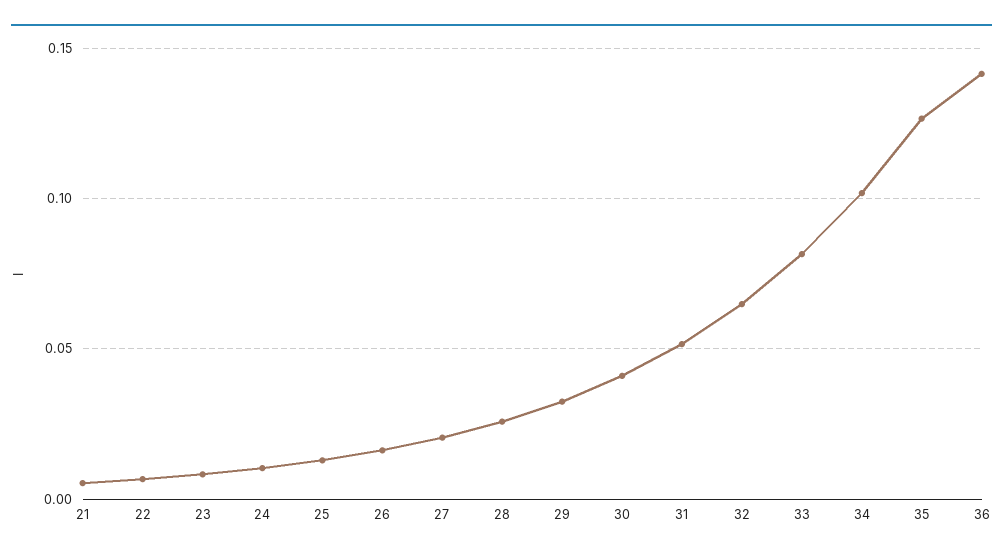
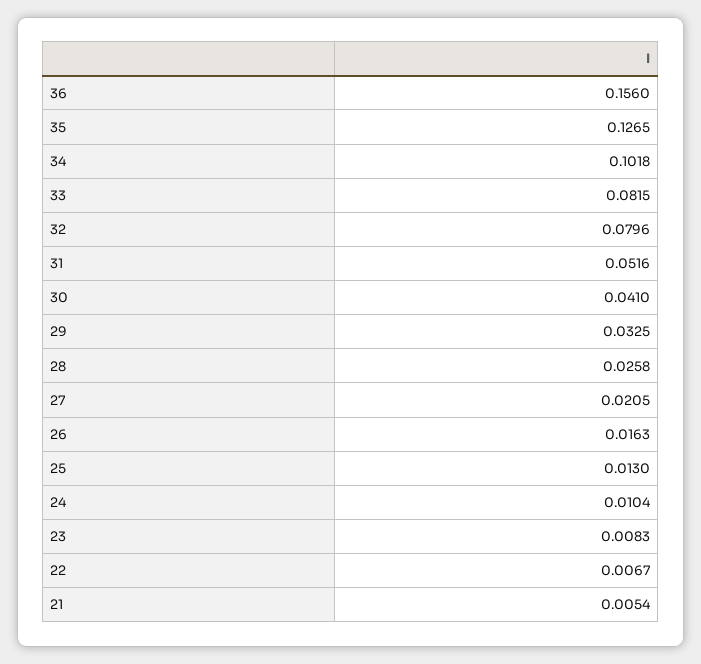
32: 0.065 -> 0.0796
36: 0.14 -> 0.156

